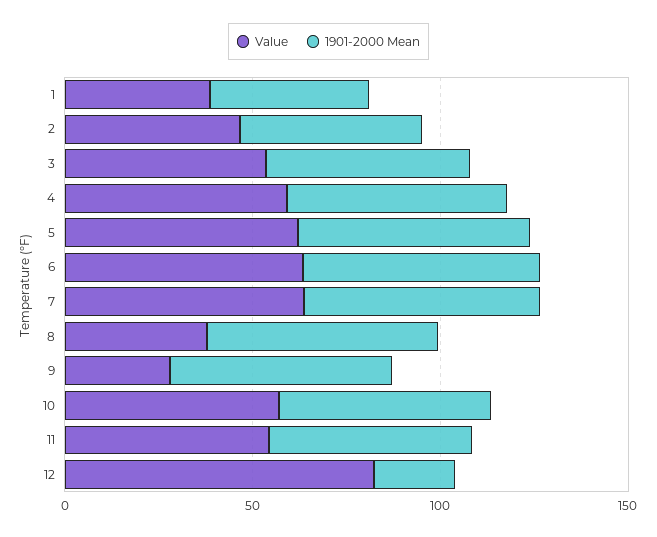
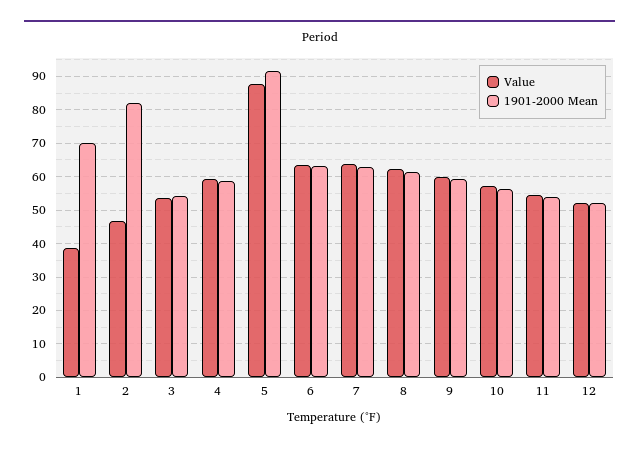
1901-2000 Mean, 1: 40 -> 70
1901-2000 Mean, 2: 50 -> 82
Value, 5: 60 -> 88
1901-2000 Mean, 5: 60 -> 92
Value, 8: 40 -> 62
Value, 9: 30 -> 60
Value, 12: 80 -> 52
1901-2000 Mean, 12: 20 -> 52

